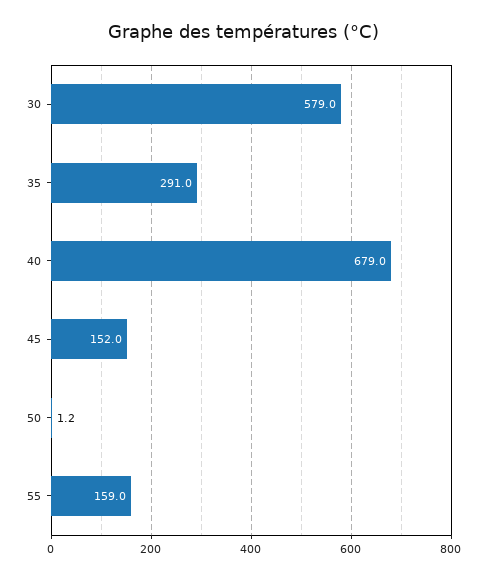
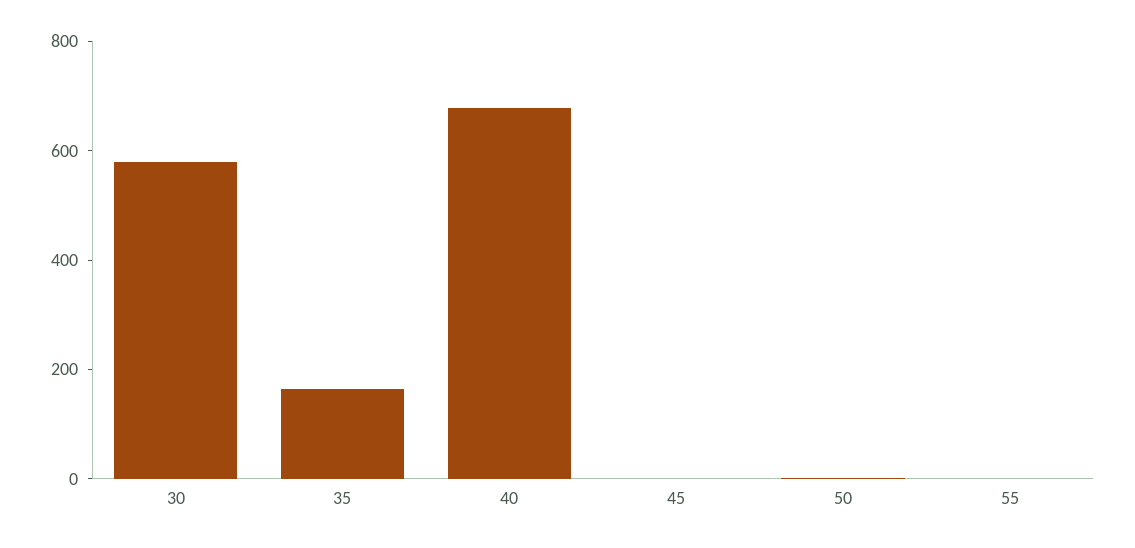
35: 291 -> 150
45: 152 -> 0
55: 159 -> 0

